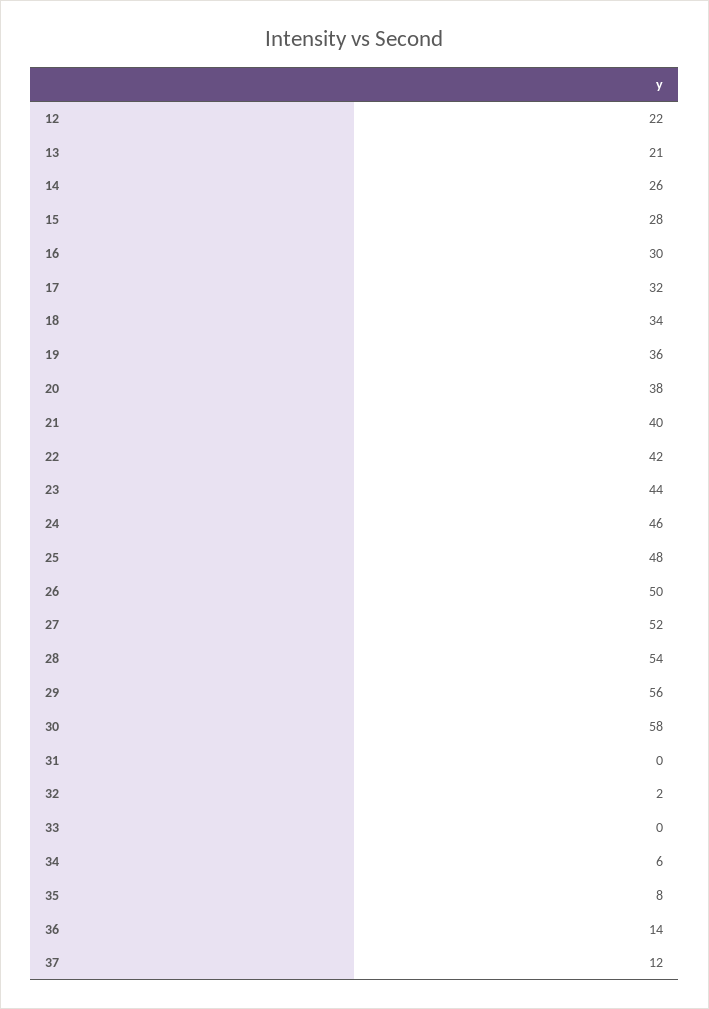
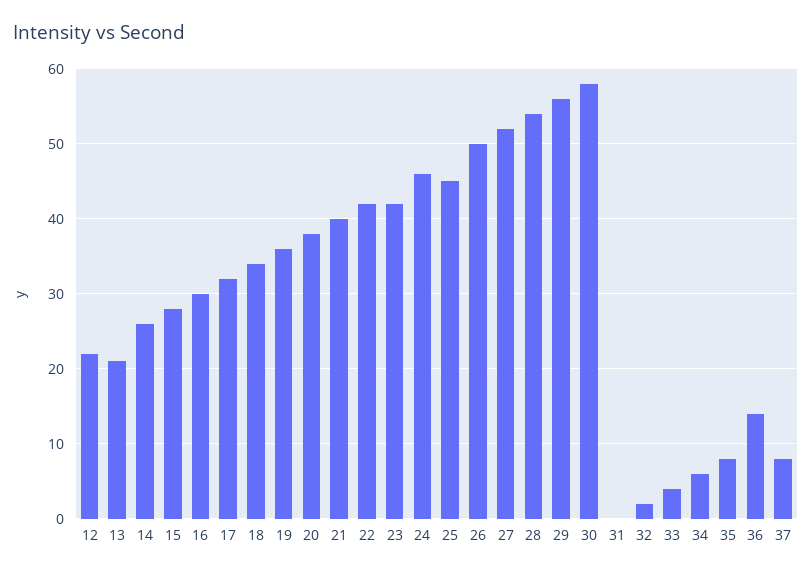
23: 44 -> 42
25: 48 -> 45
33: 0 -> 4
37: 12 -> 8

